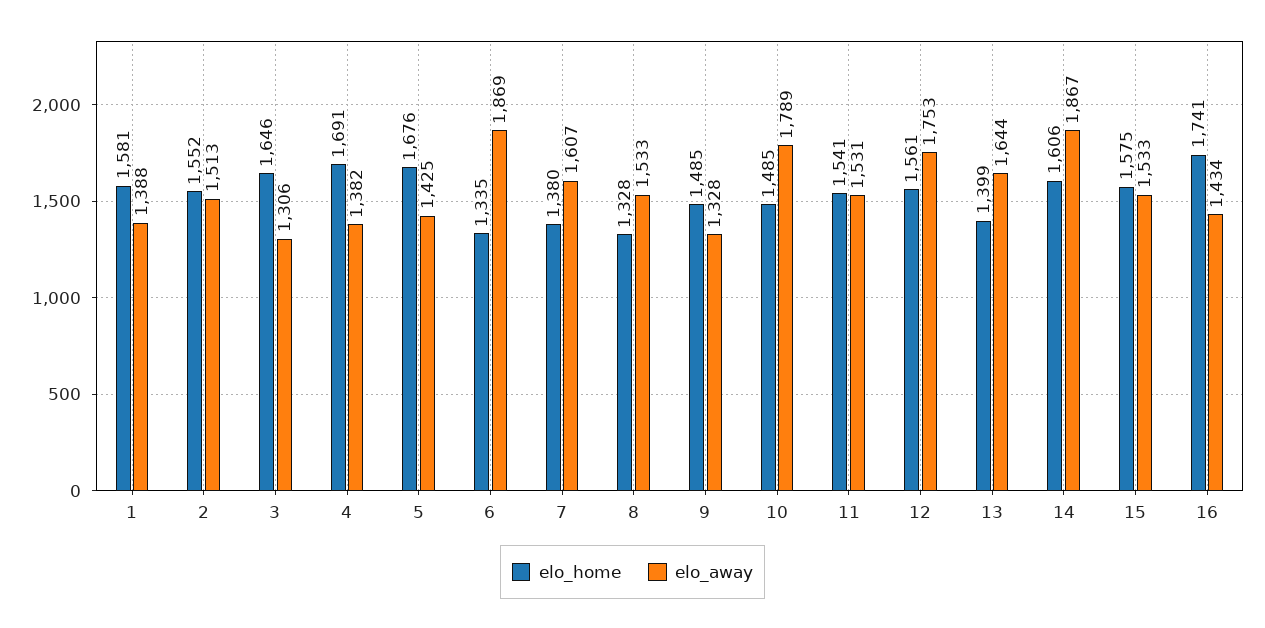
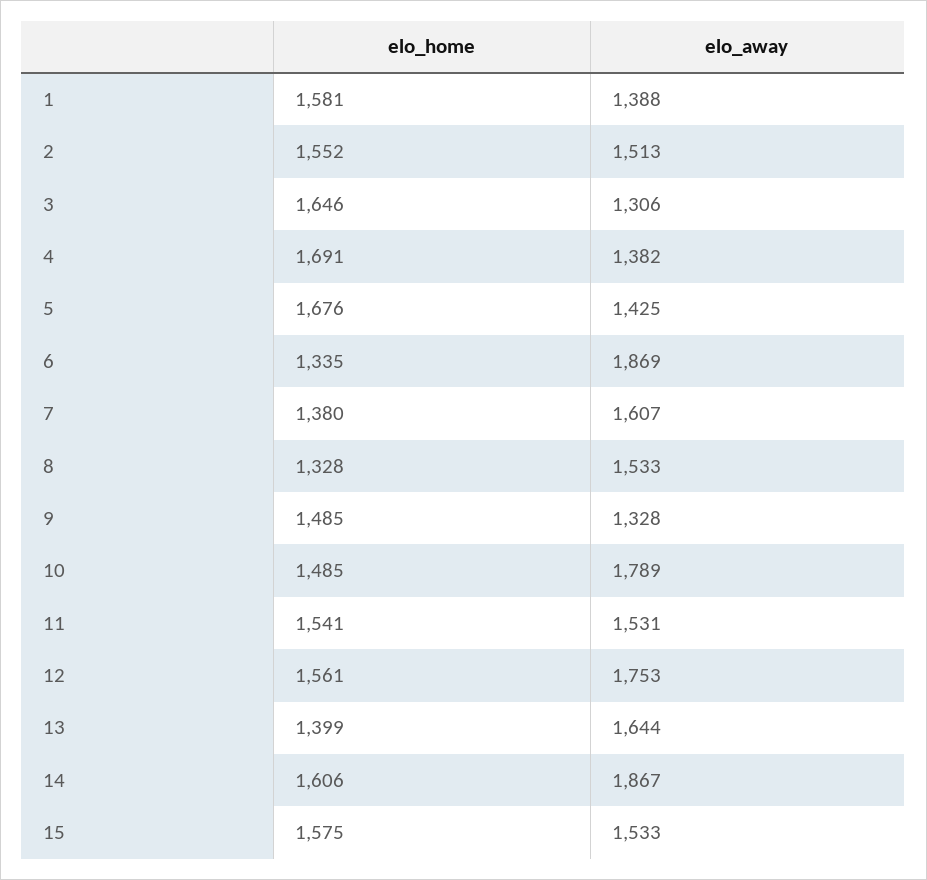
elo_home, 16: 1741 -> none
elo_away, 16: 1434 -> none

